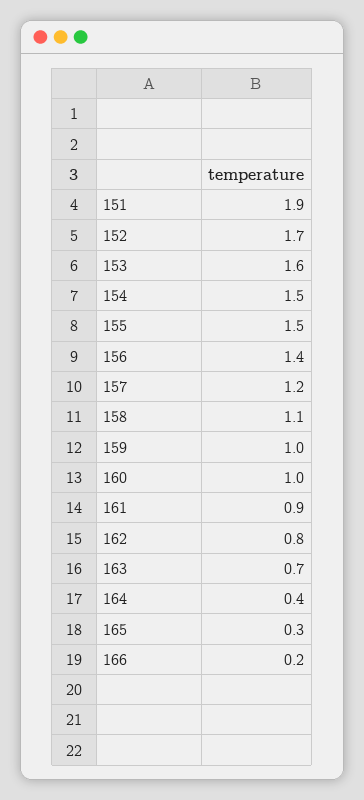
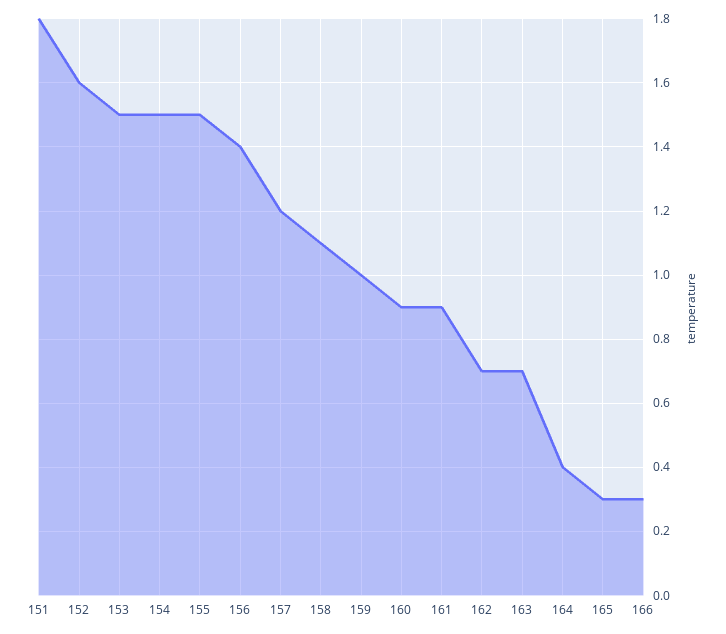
151: 1.9 -> 1.8
152: 1.7 -> 1.6
153: 1.6 -> 1.5
160: 1 -> 0.9
162: 0.8 -> 0.7
166: 0.2 -> 0.3

